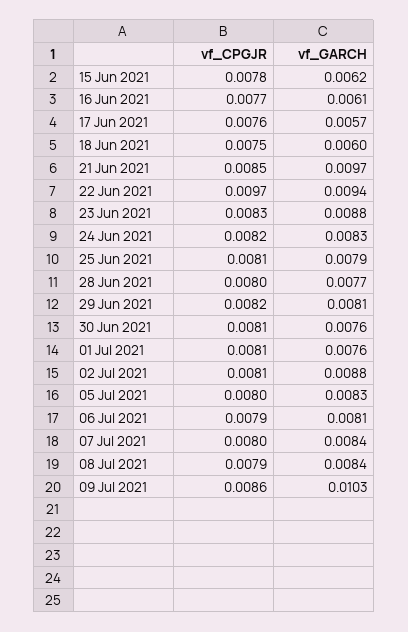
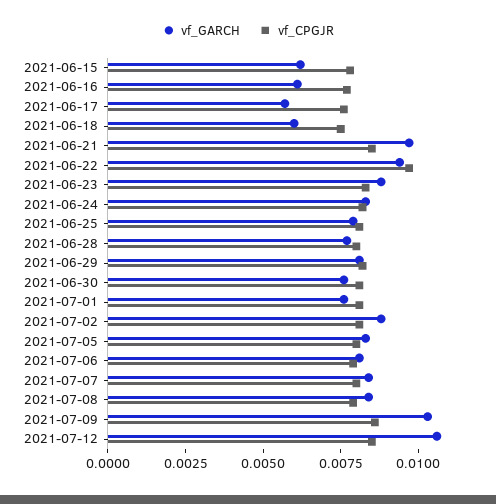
vf_GARCH, 2021-07-12: none -> 0.0105
vf_CPGJR, 2021-07-12: none -> 0.0085

